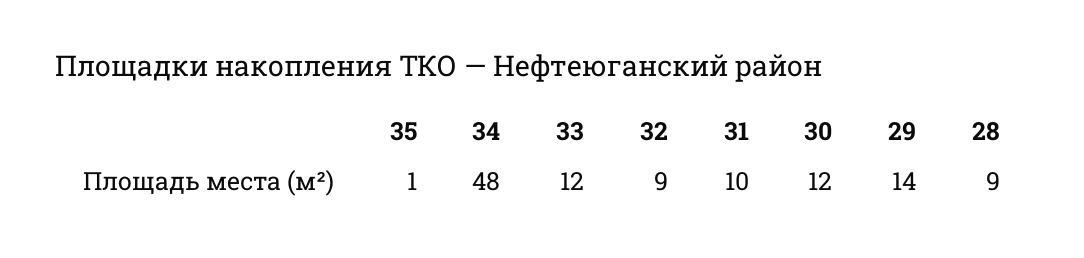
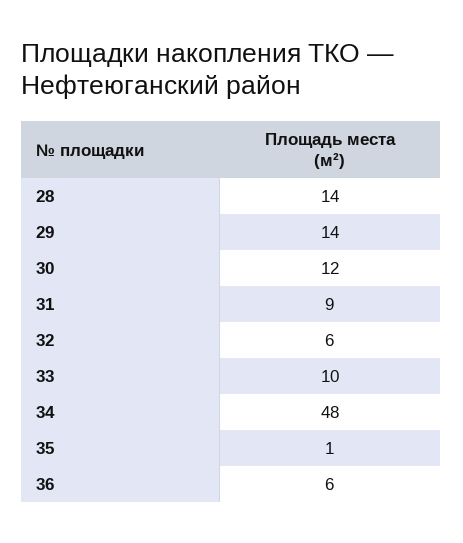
33: 12 -> 10
32: 9 -> 6
31: 10 -> 9
28: 9 -> 14
36: none -> 6

